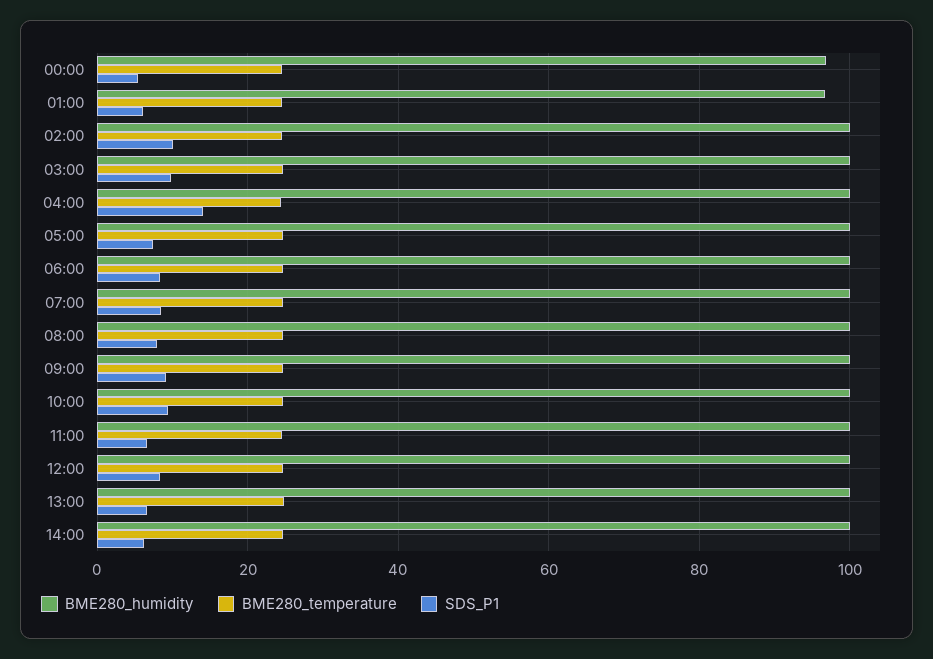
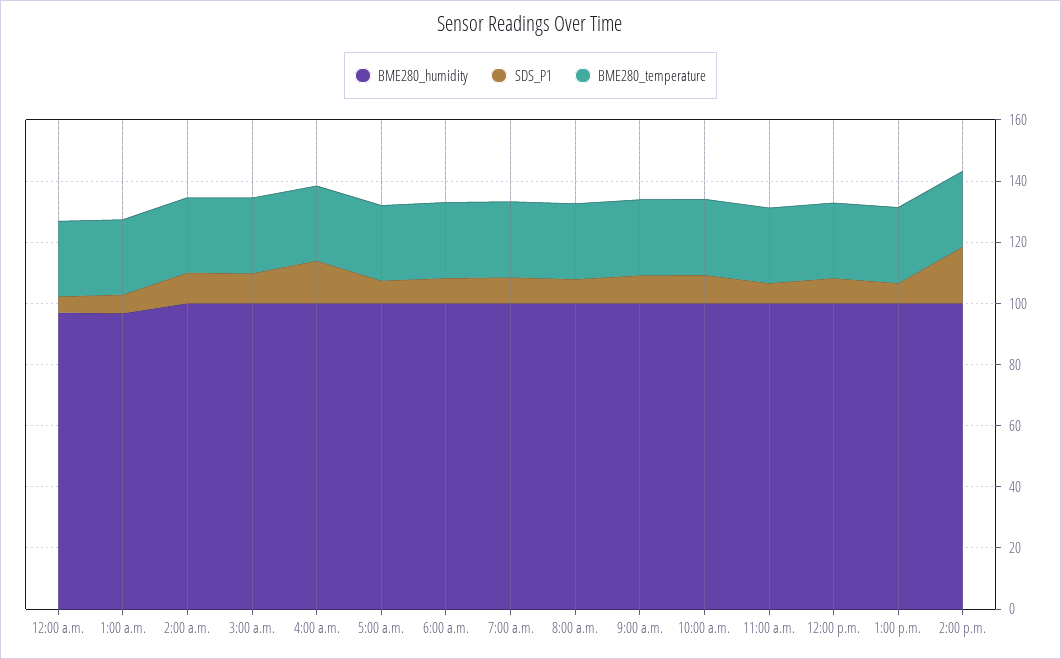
SDS_P1, 14:00: 6 -> 20

